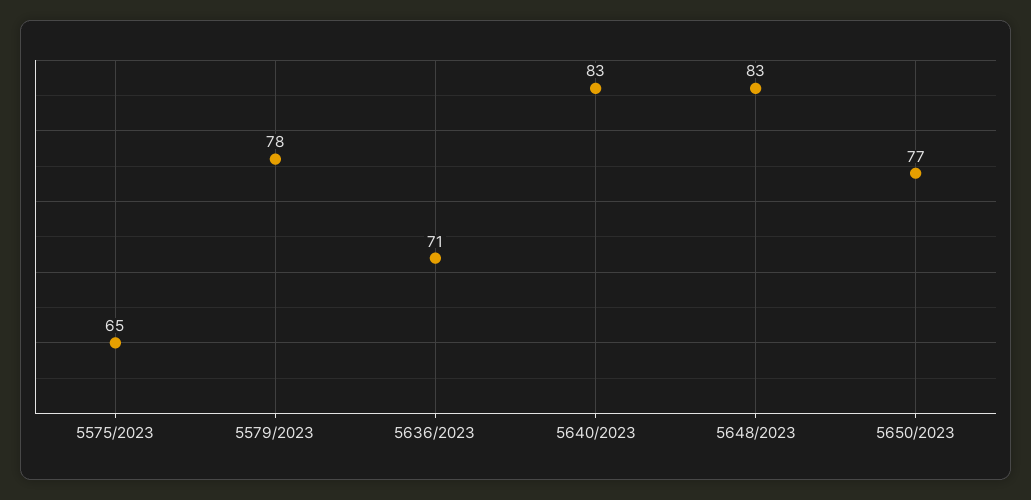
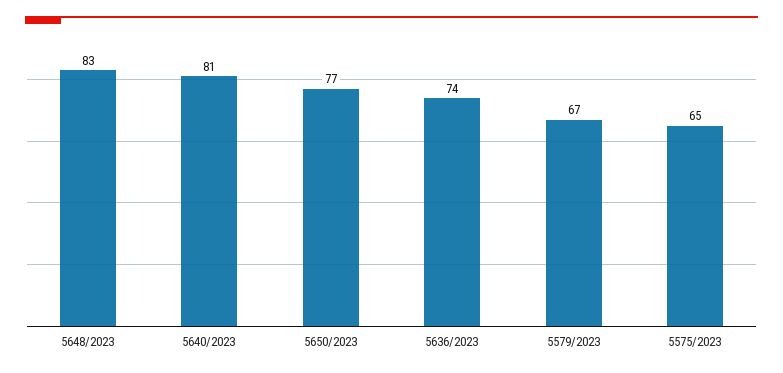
5579/2023: 78 -> 67
5636/2023: 71 -> 74
5640/2023: 83 -> 81

